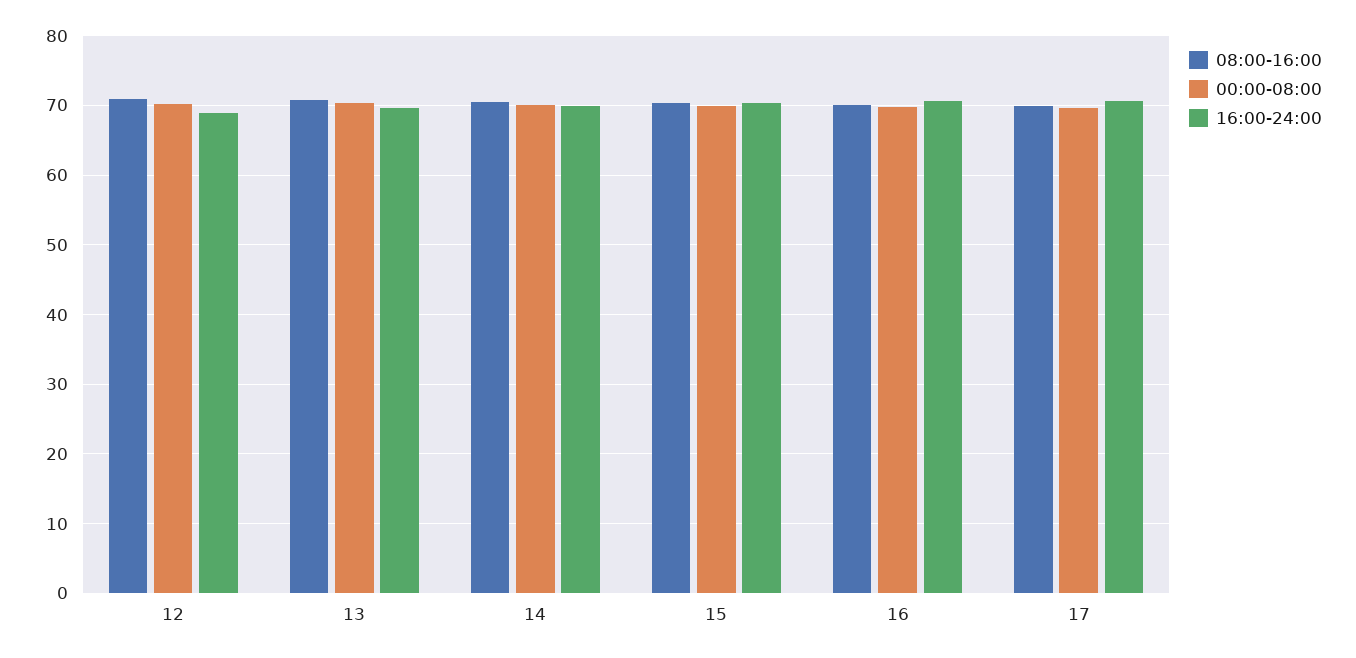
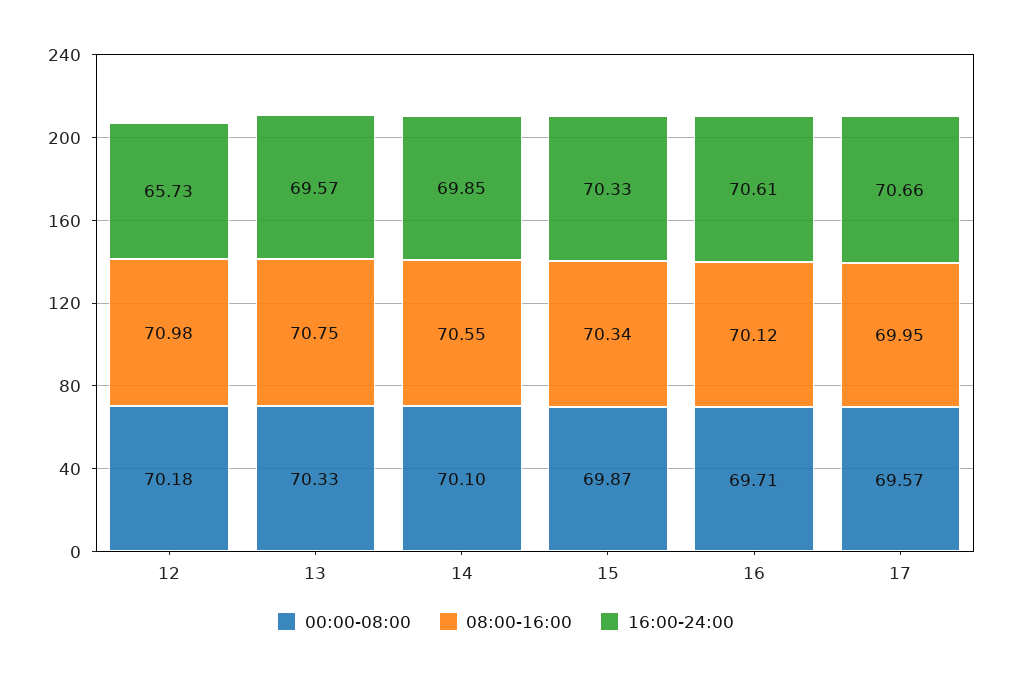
16:00-24:00, 12: 69 -> 65.73

